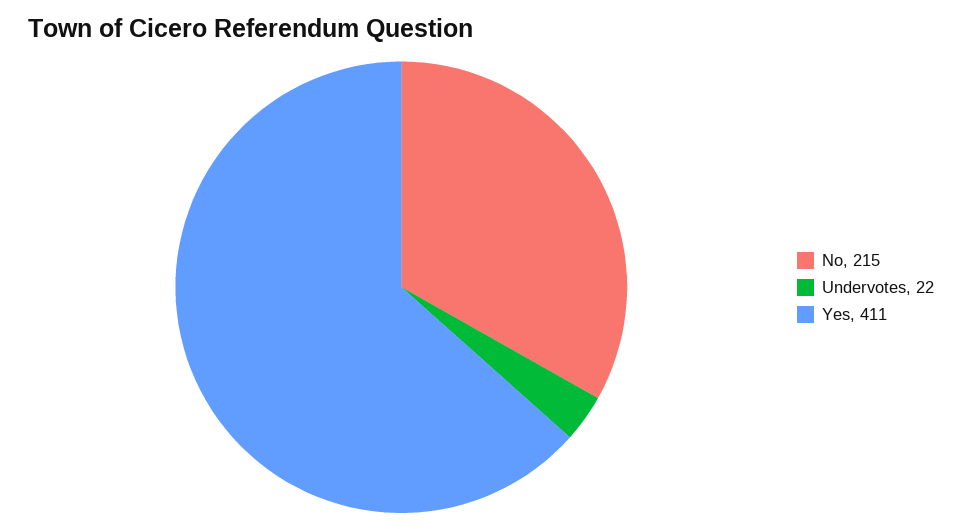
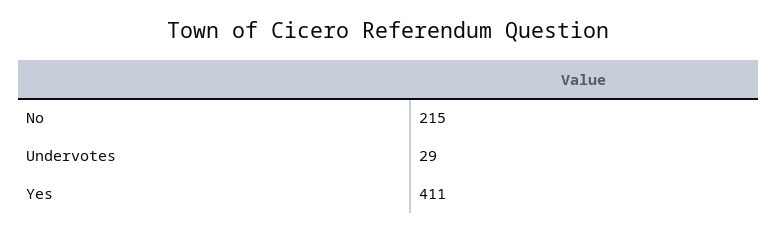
Undervotes: 22 -> 29

